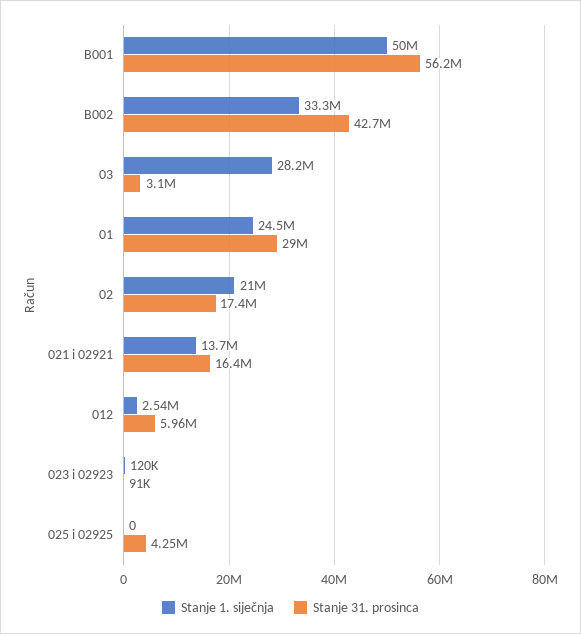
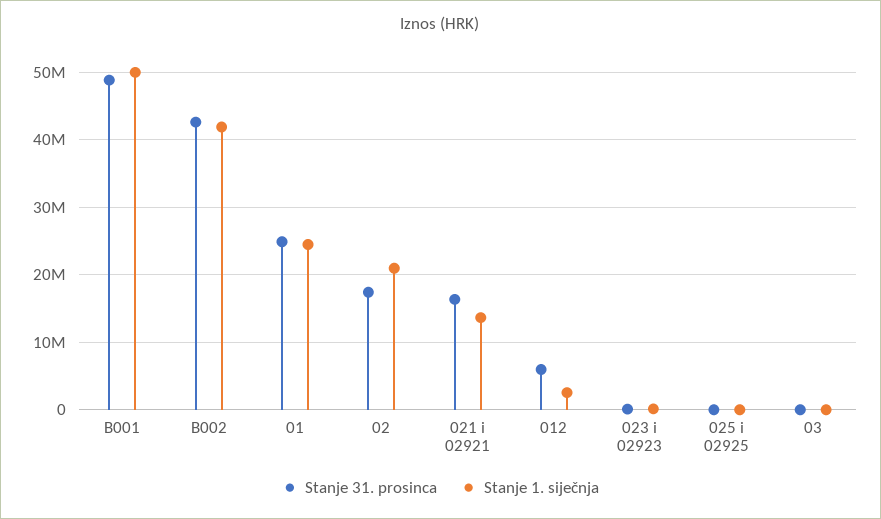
Stanje 31. prosinca, B001: 56200000 -> 49000000
Stanje 1. siječnja, B002: 33300000 -> 42000000
Stanje 1. siječnja, 03: 28200000 -> 0
Stanje 31. prosinca, 03: 3100000 -> 0
Stanje 31. prosinca, 01: 29000000 -> 25000000
Stanje 31. prosinca, 025 i 02925: 4250000 -> 0

